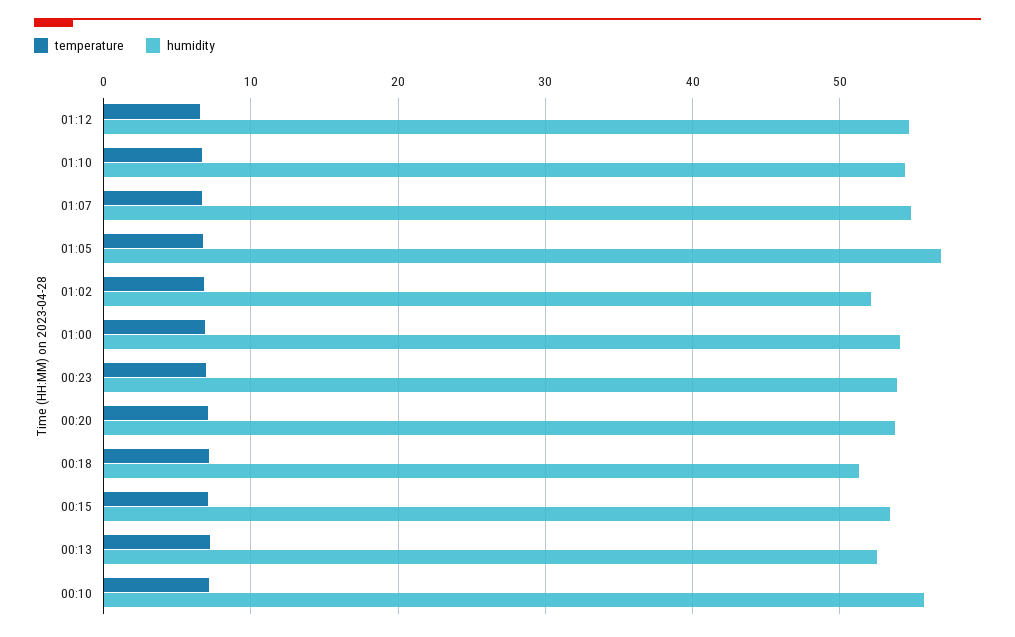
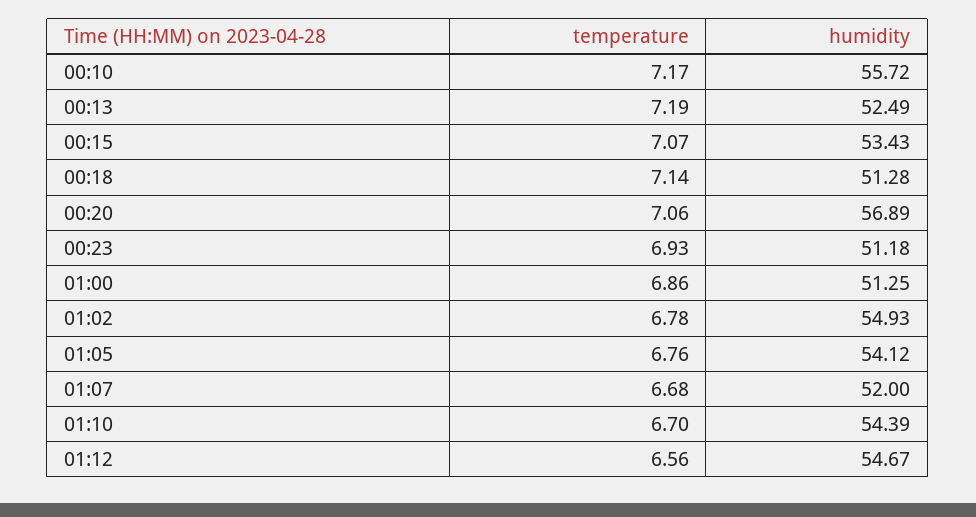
humidity, 01:07: 55 -> 52
humidity, 01:05: 57 -> 54.12
humidity, 01:02: 52 -> 54.93
humidity, 01:00: 54 -> 51.25
humidity, 00:23: 54 -> 51.18
humidity, 00:20: 54 -> 56.89

